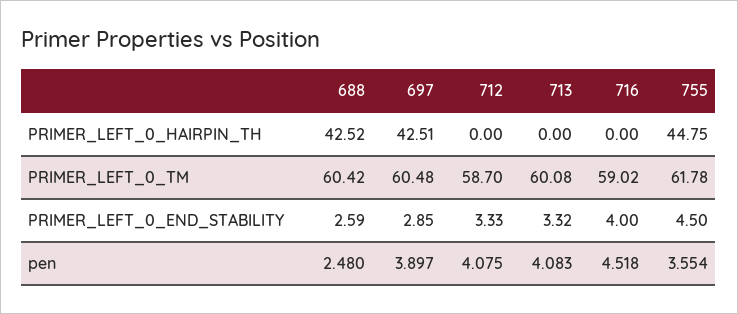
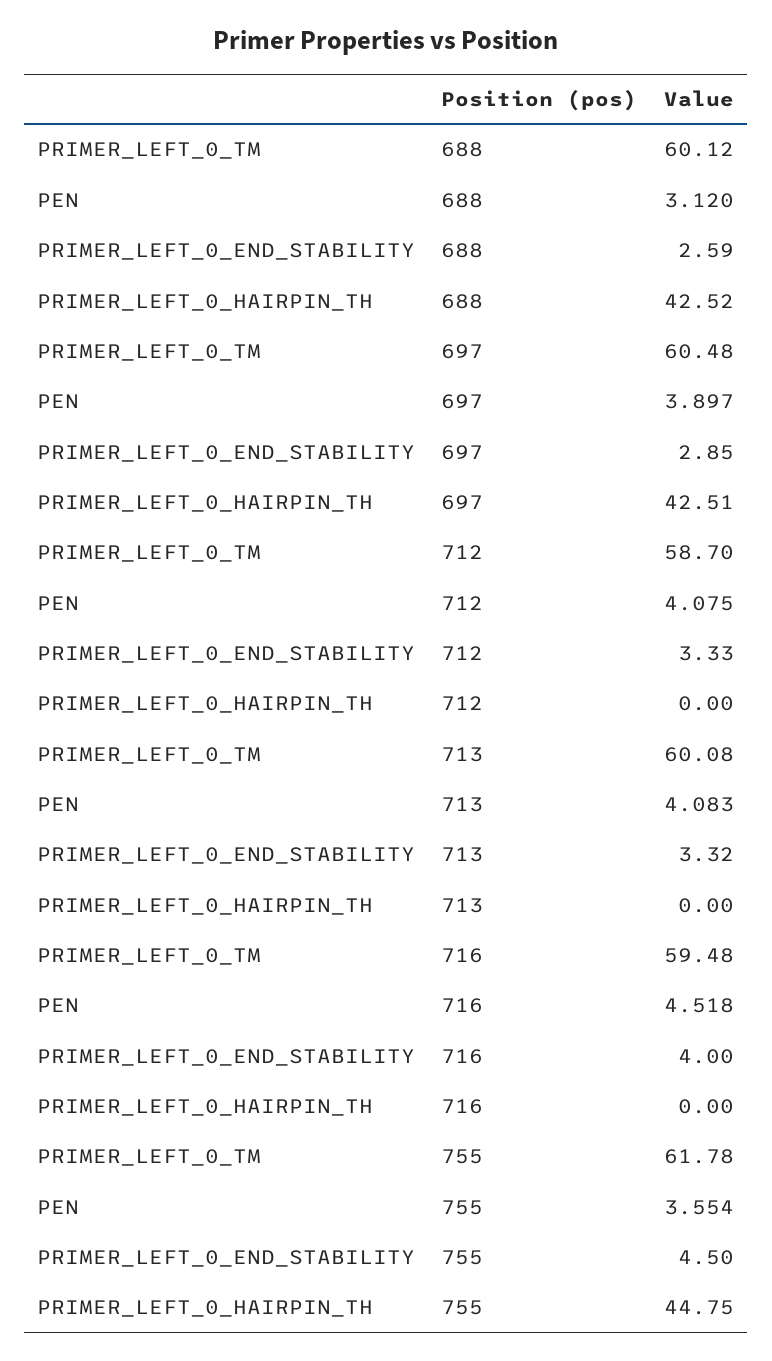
688, PRIMER_LEFT_0_TM: 60.42 -> 60.12
716, PRIMER_LEFT_0_TM: 59.02 -> 59.48
688, pen: 2.48 -> 3.12

